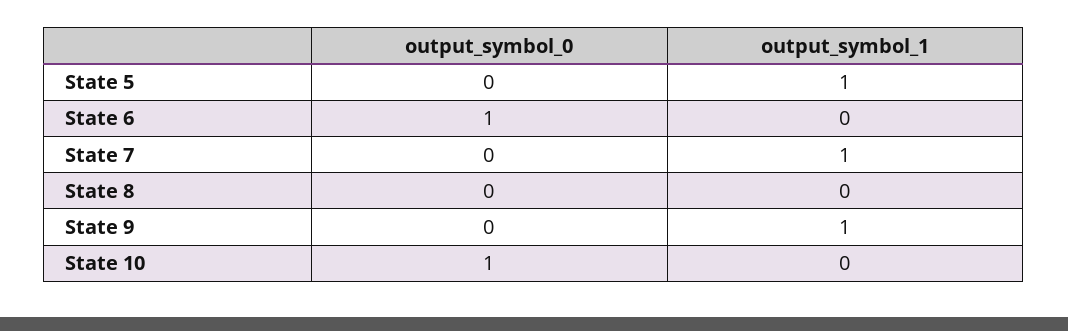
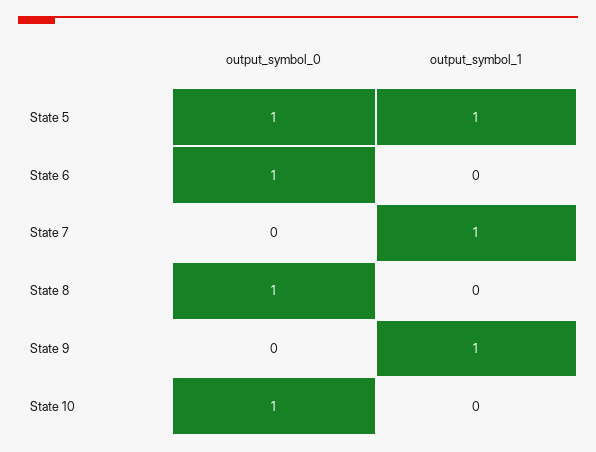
output_symbol_0, State 5: 0 -> 1
output_symbol_0, State 8: 0 -> 1

